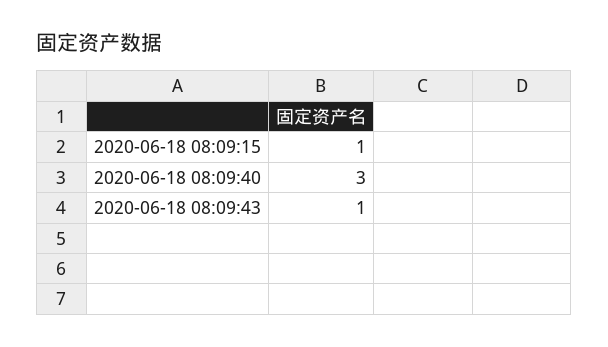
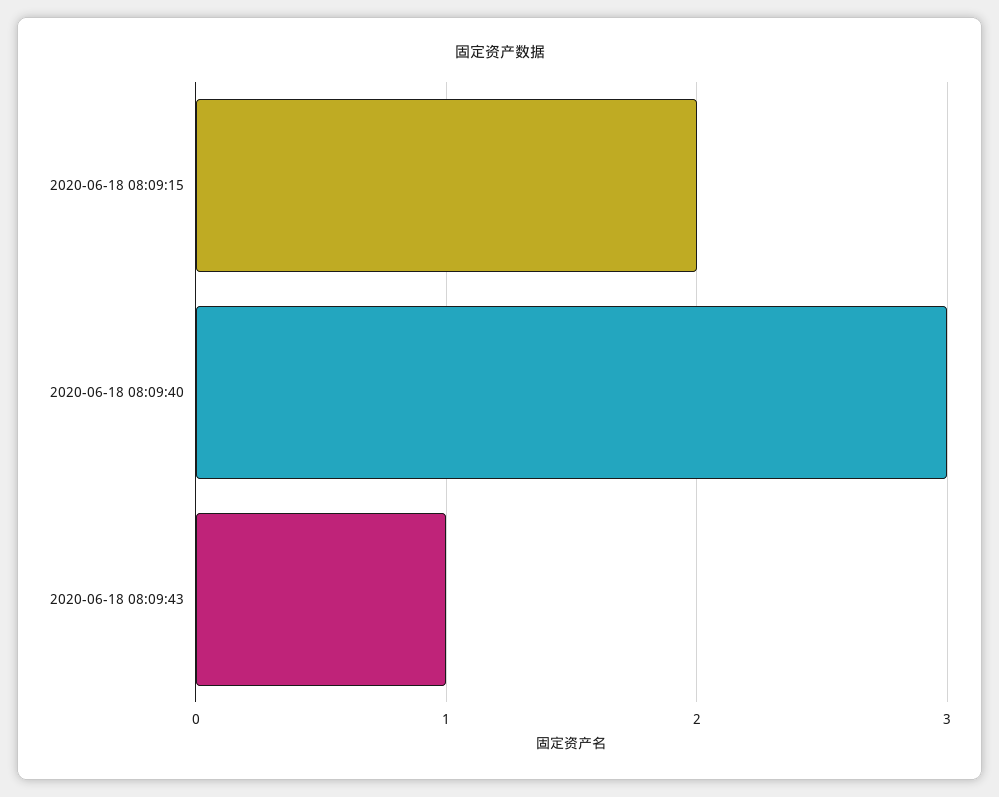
2020-06-18 08:09:15: 1 -> 2

